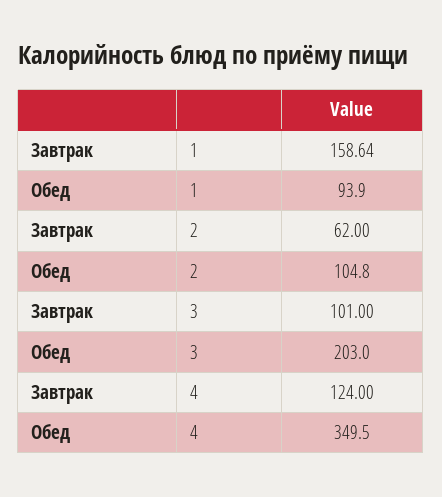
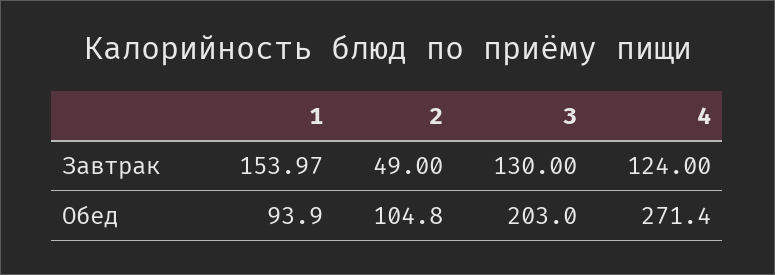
Завтрак, 1: 158.64 -> 153.97
Завтрак, 2: 62 -> 49
Завтрак, 3: 101 -> 130
Обед, 4: 349.5 -> 271.4

